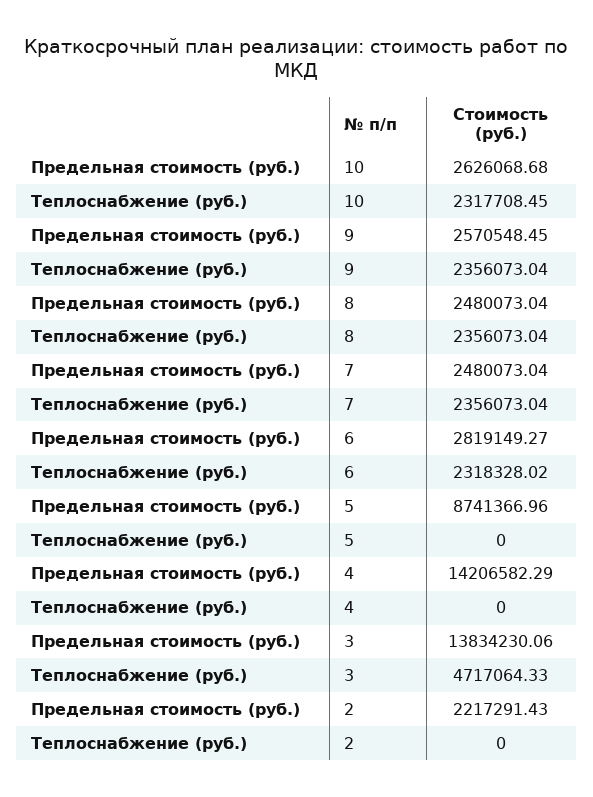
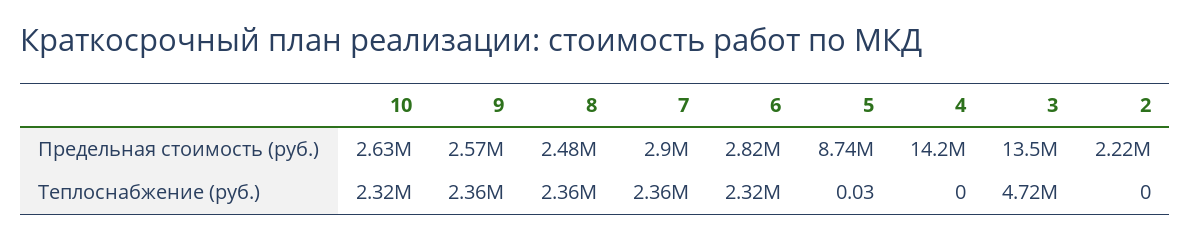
Предельная стоимость (руб.), 7: 2480073.04 -> 2900000
Теплоснабжение (руб.), 5: 0 -> 0.03
Предельная стоимость (руб.), 3: 13834230.06 -> 13500000

